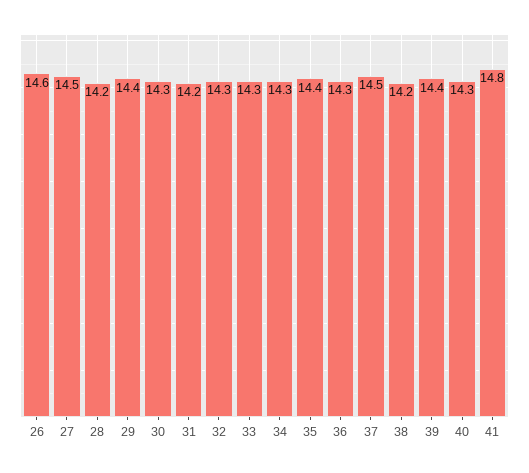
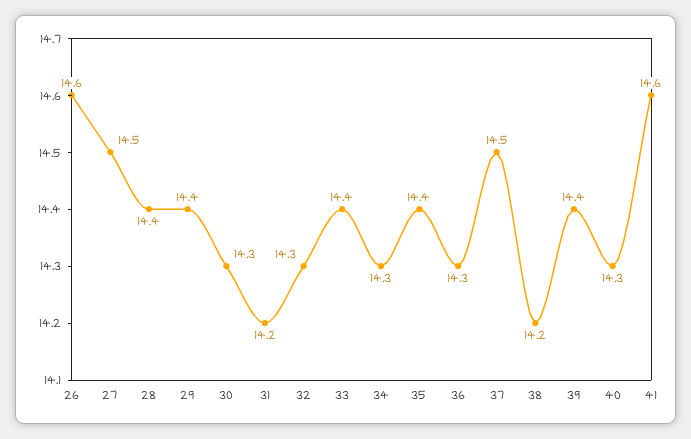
28: 14.2 -> 14.4
33: 14.3 -> 14.4
41: 14.8 -> 14.6

